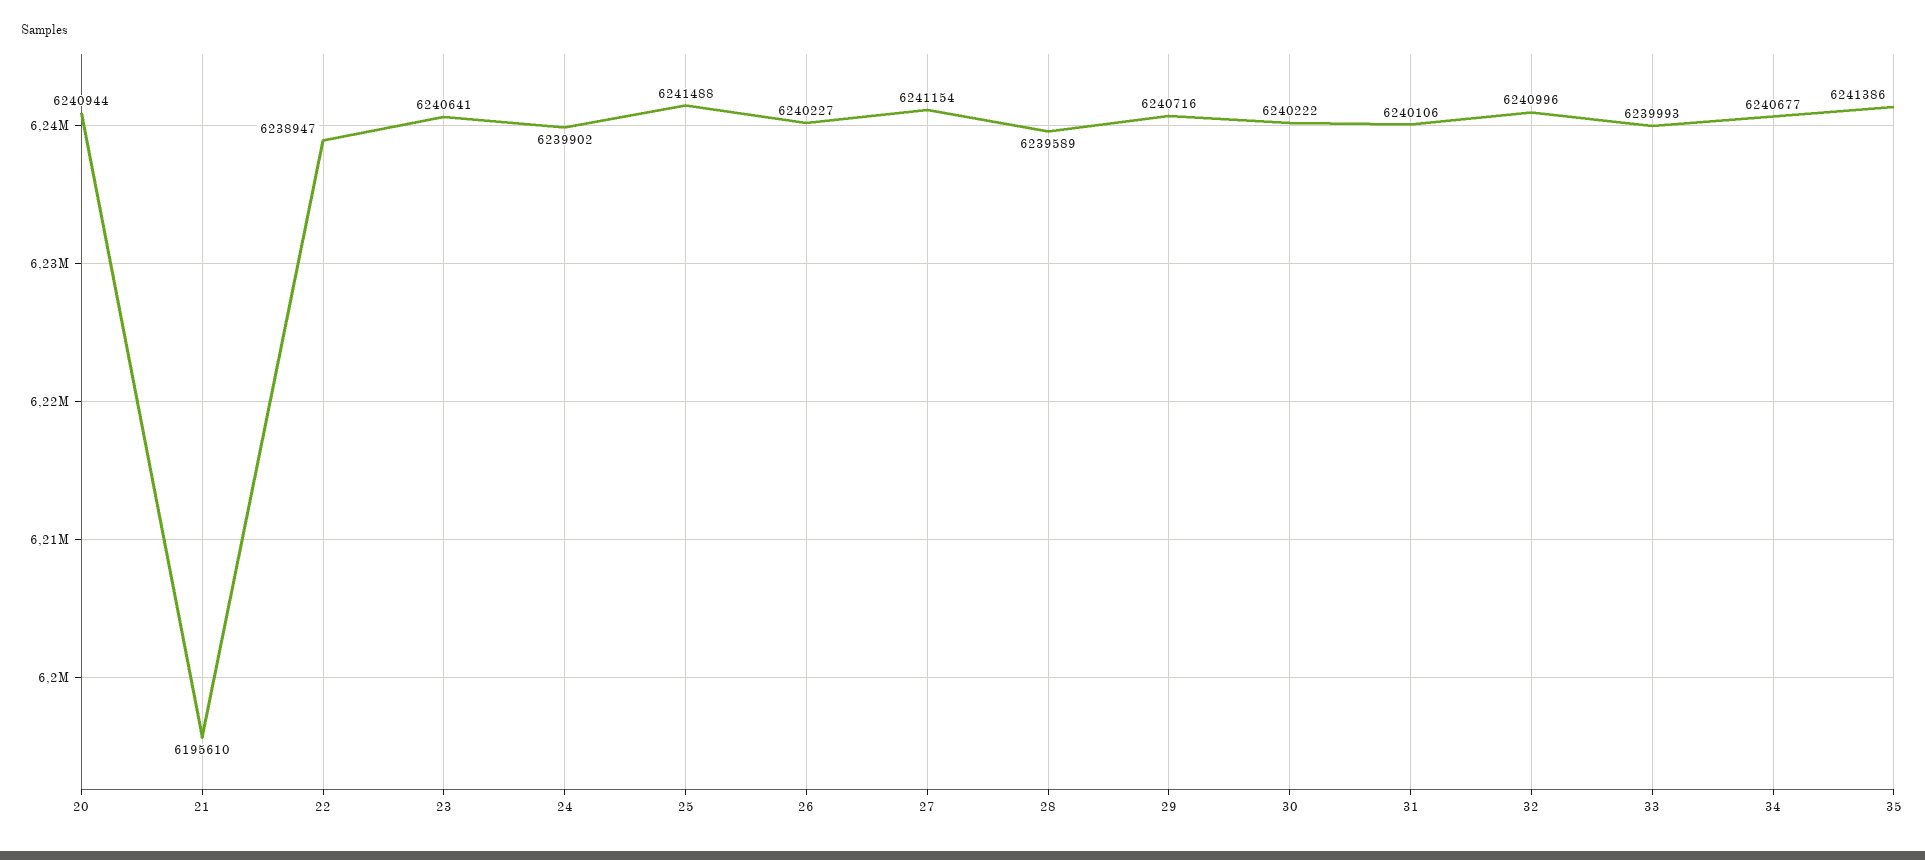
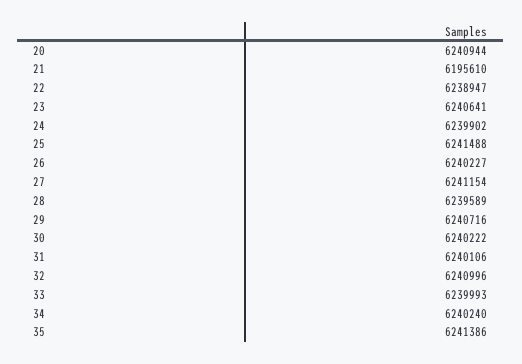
34: 6240677 -> 6240240

